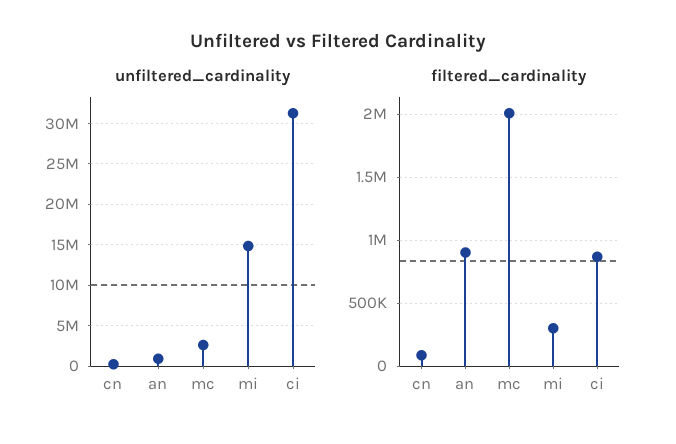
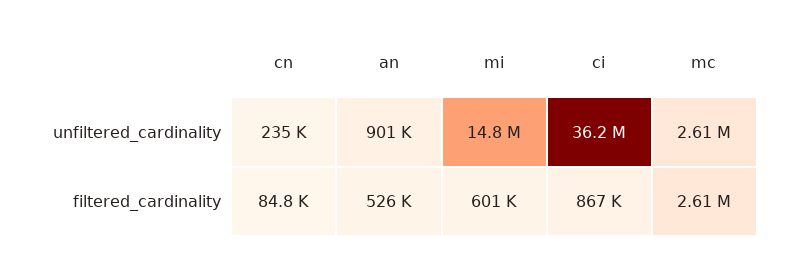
unfiltered_cardinality, ci: 31000000 -> 36200000
filtered_cardinality, an: 900000 -> 526000
filtered_cardinality, mc: 2000000 -> 2610000
filtered_cardinality, mi: 300000 -> 601000

